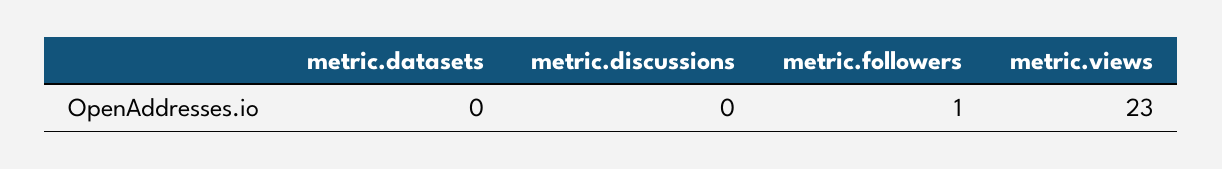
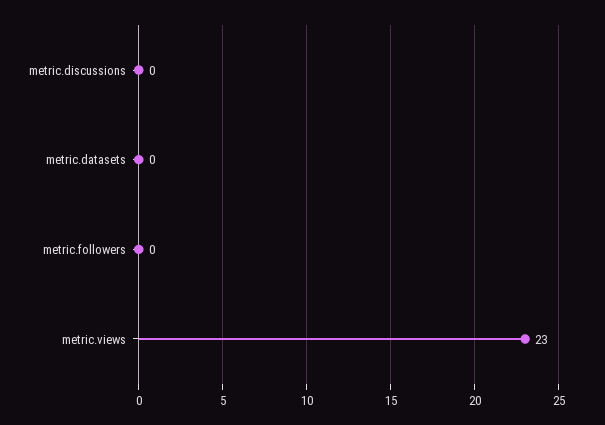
metric.followers: 1 -> 0

